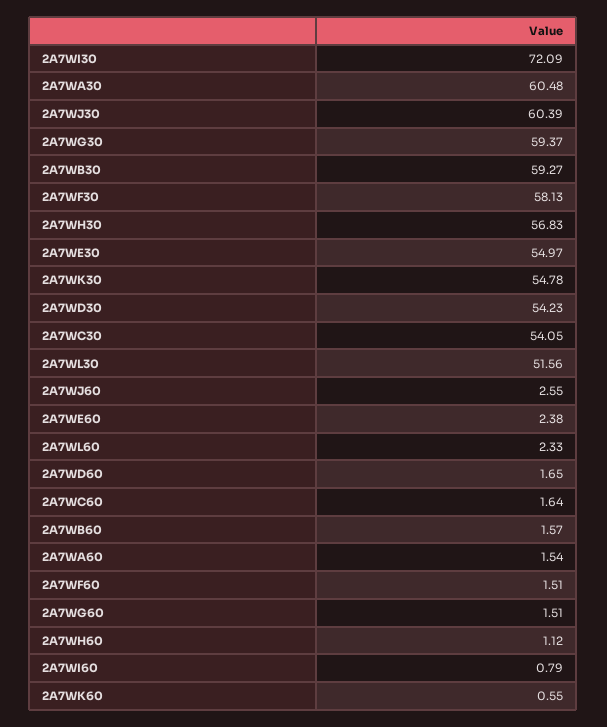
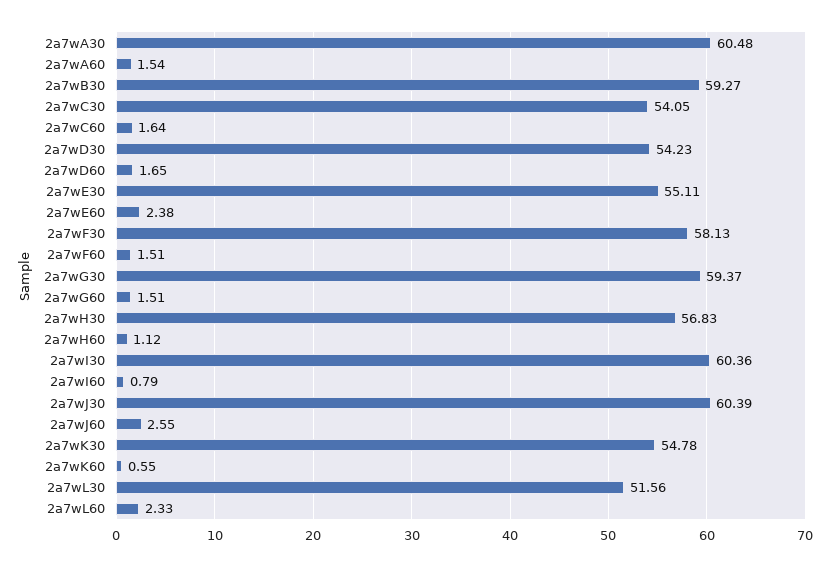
2A7WI30: 72.09 -> 60.36
2A7WE30: 54.97 -> 55.11
2A7WB60: 1.57 -> none

